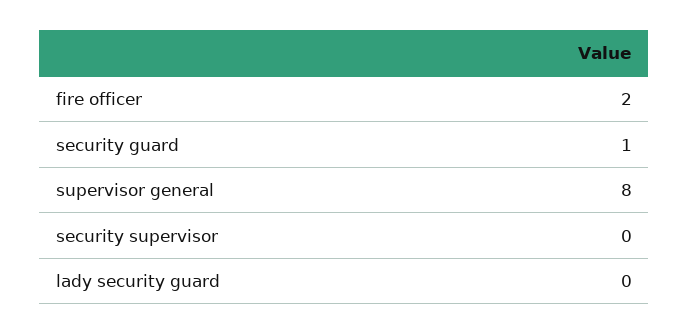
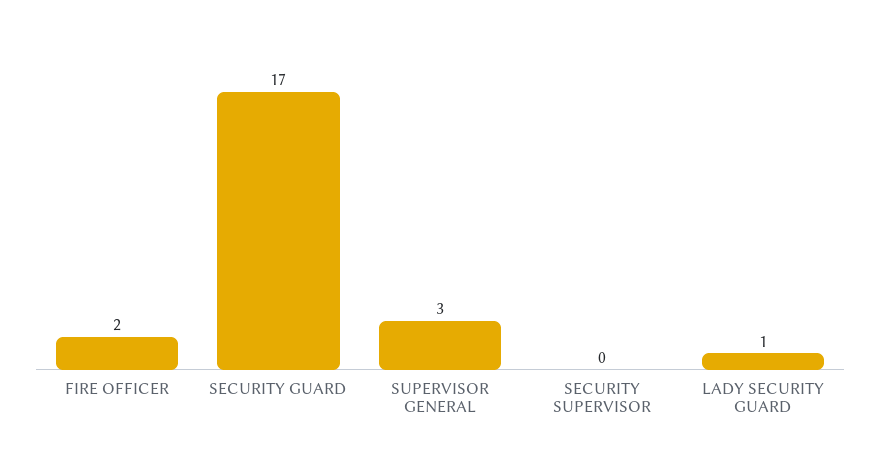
security guard: 1 -> 17
supervisor general: 8 -> 3
lady security guard: 0 -> 1

